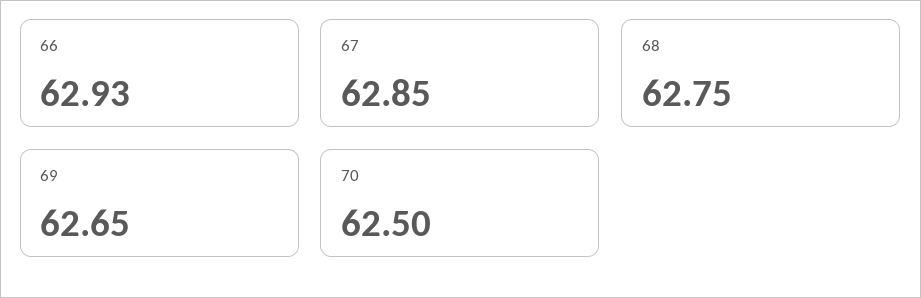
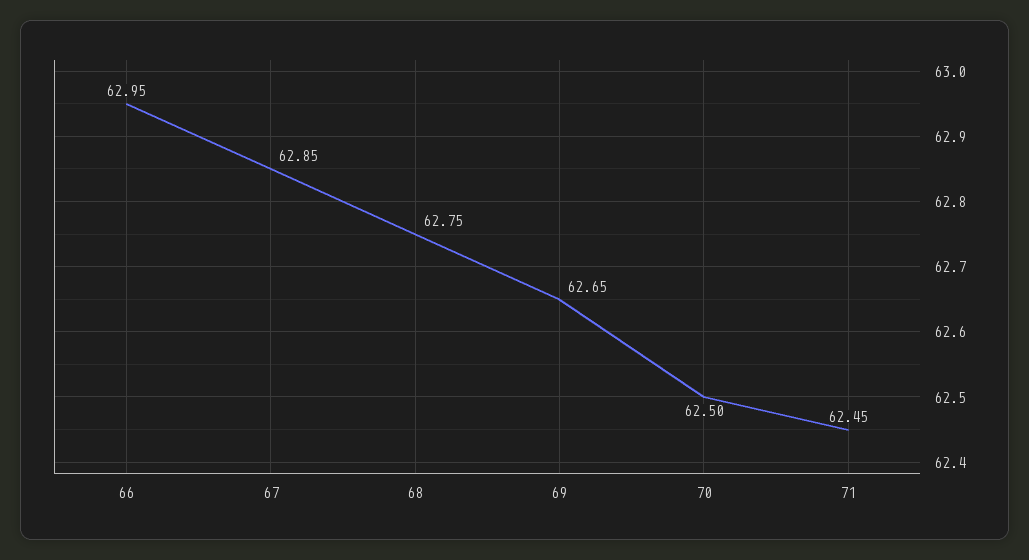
66: 62.93 -> 62.95
71: none -> 62.45

